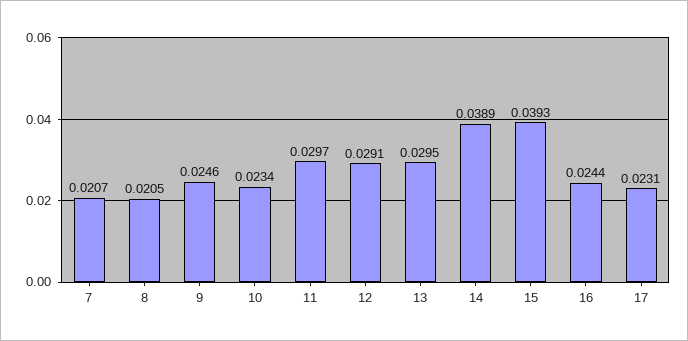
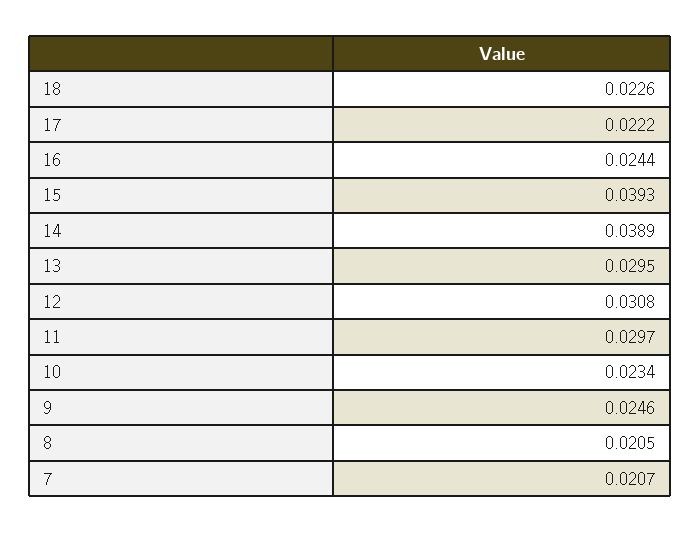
12: 0.0291 -> 0.0308
17: 0.0231 -> 0.0222
18: none -> 0.0226

